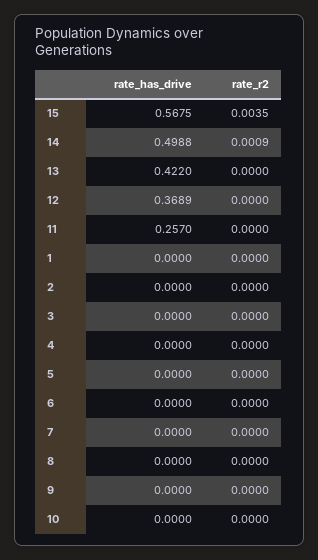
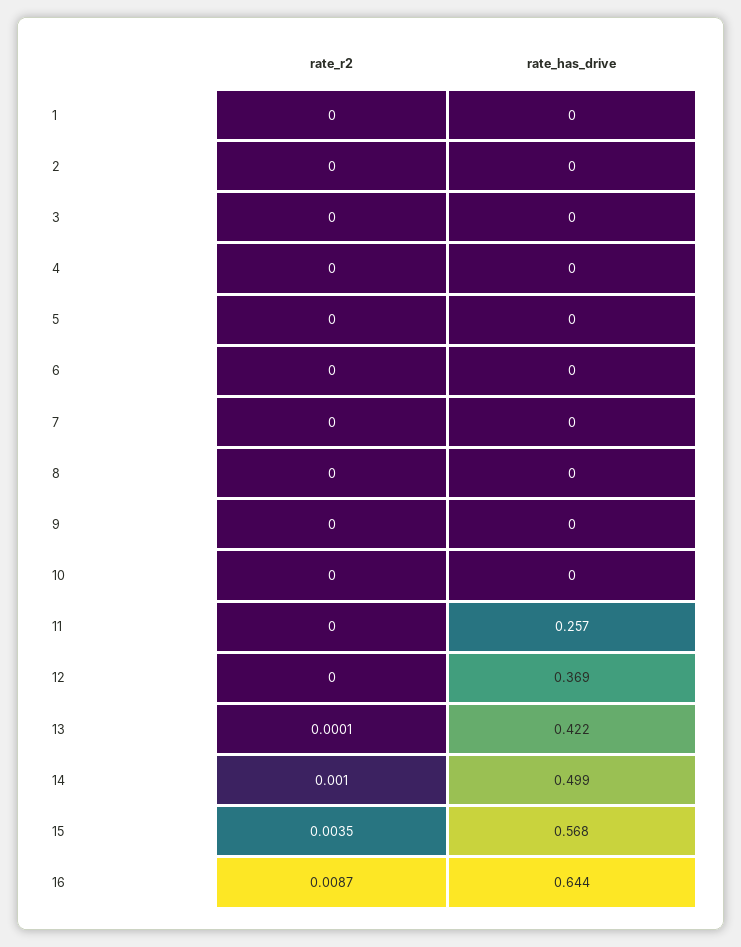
rate_r2, 14: 0.0009 -> 0.001
rate_r2, 13: 0 -> 0.0001
rate_r2, 16: none -> 0.0087
rate_has_drive, 16: none -> 0.644

